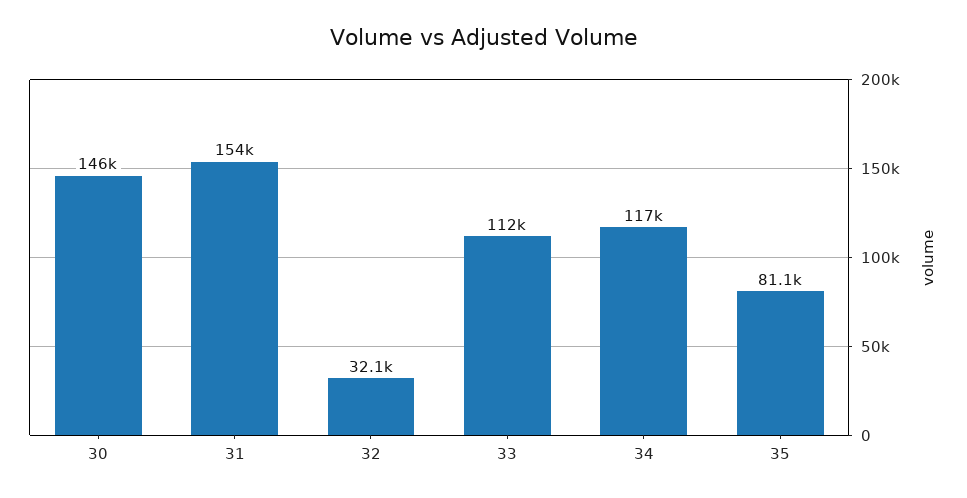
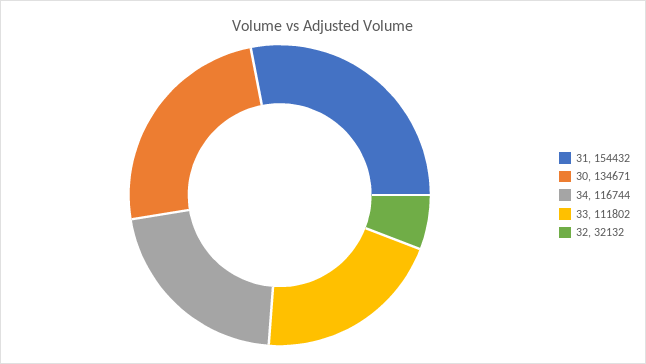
30: 146000 -> 134671
35: 81100 -> none

